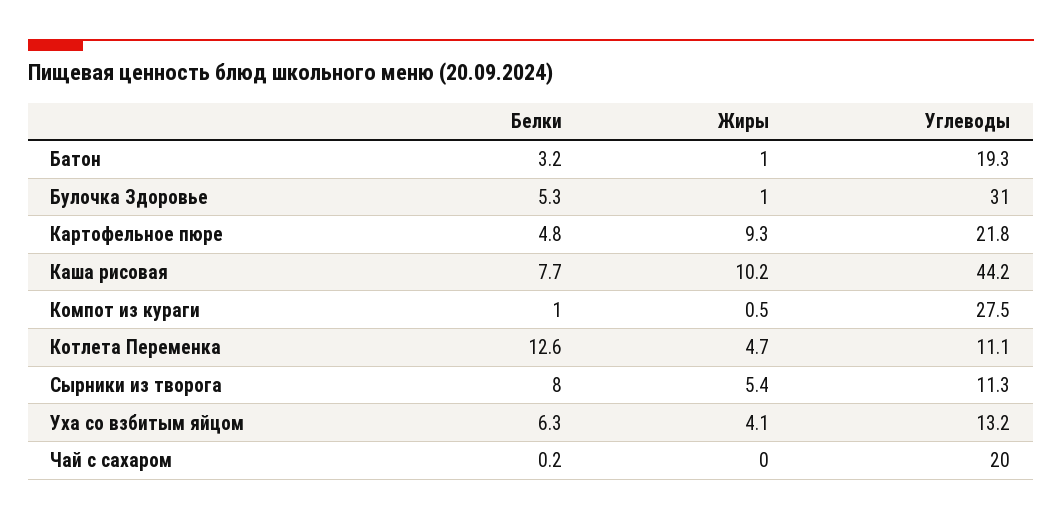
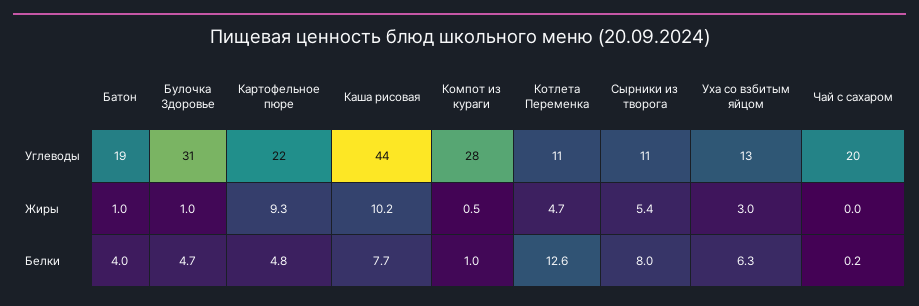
Белки, Батон: 3.2 -> 4
Белки, Булочка Здоровье: 5.3 -> 4.7
Жиры, Уха со взбитым яйцом: 4.1 -> 3

